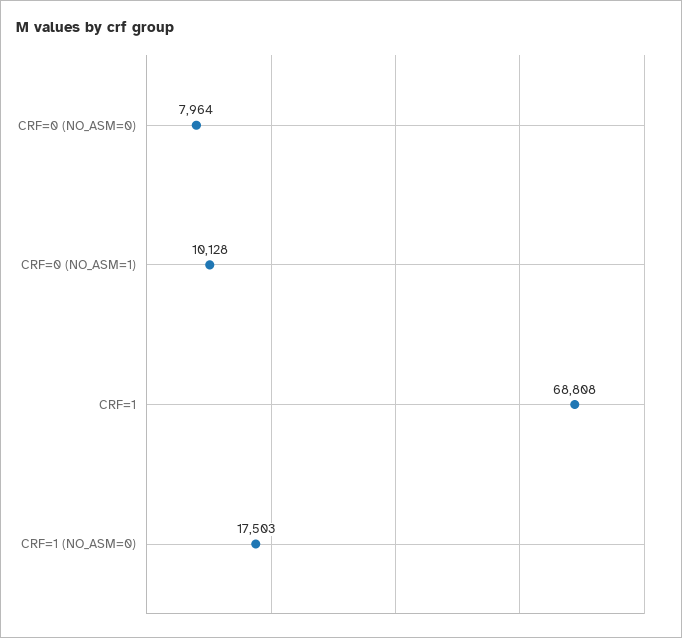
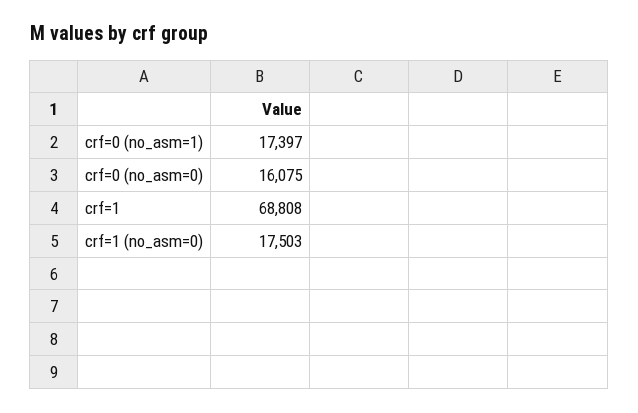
CRF=0 (NO_ASM=0): 7964 -> 16075
CRF=0 (NO_ASM=1): 10128 -> 17397

